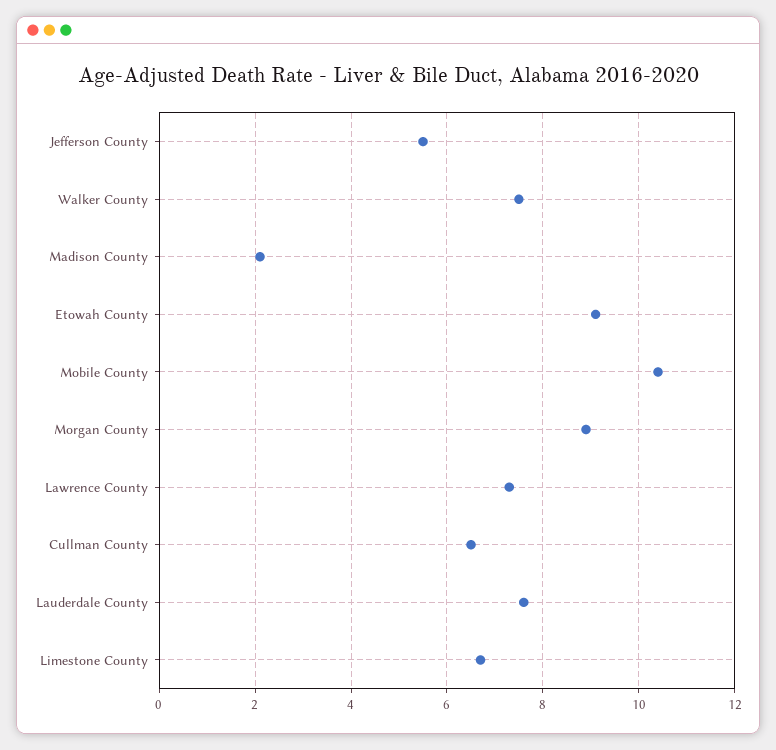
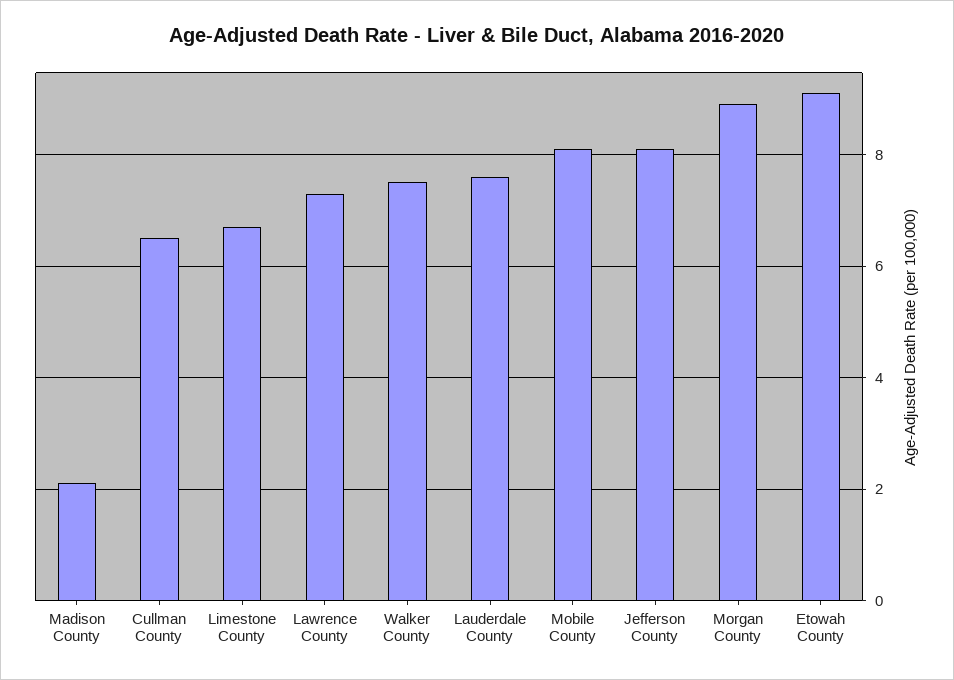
Jefferson County: 5.5 -> 8
Mobile County: 10.5 -> 8

